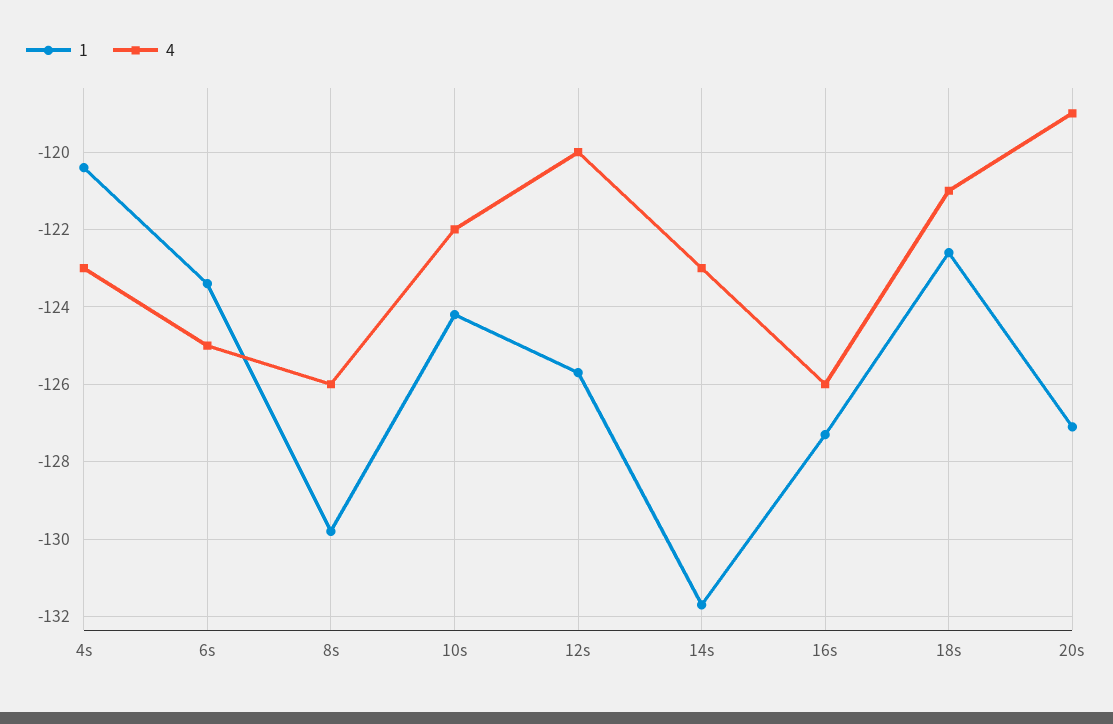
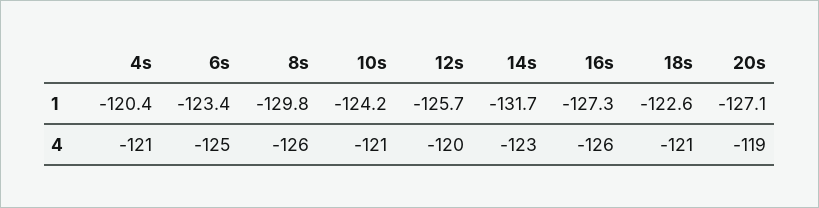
4, 4s: -123 -> -121
4, 10s: -122 -> -121

